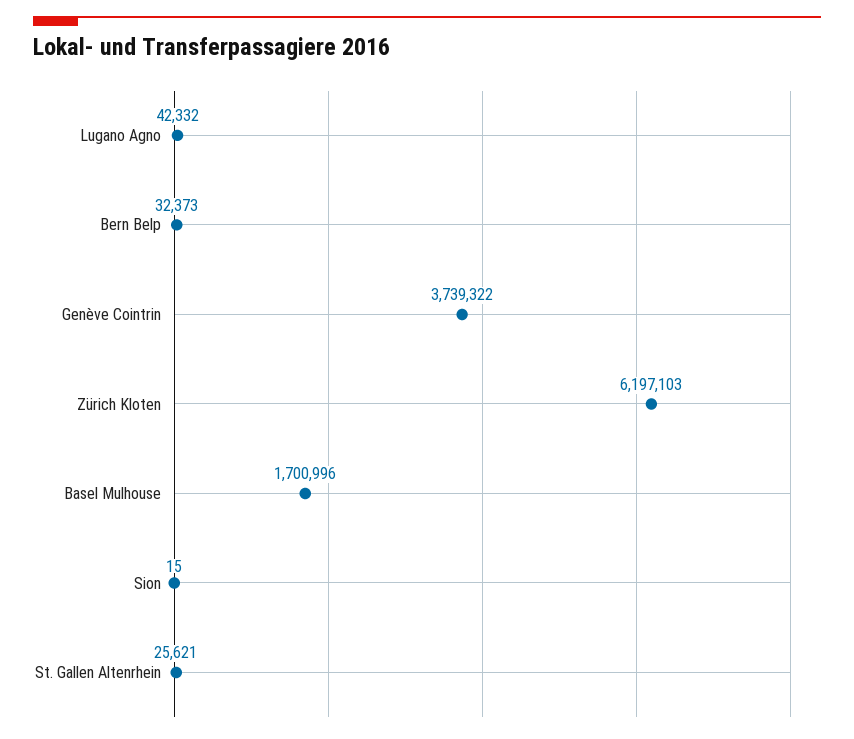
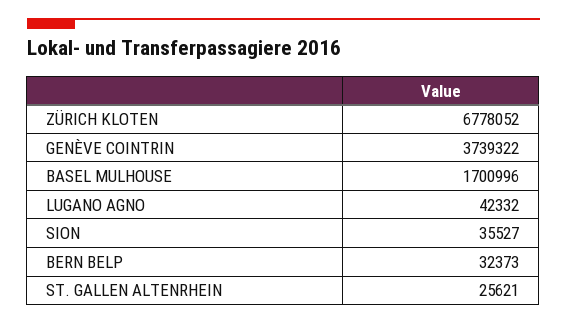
Zürich Kloten: 6197103 -> 6778052
Sion: 15 -> 35527

